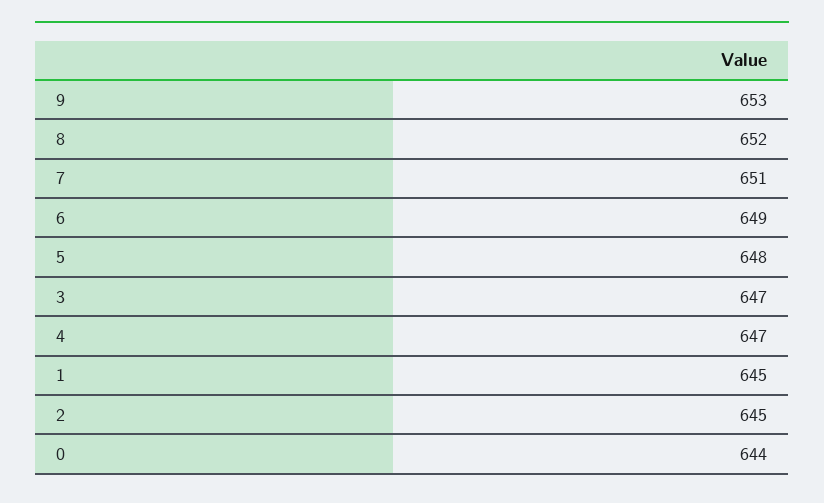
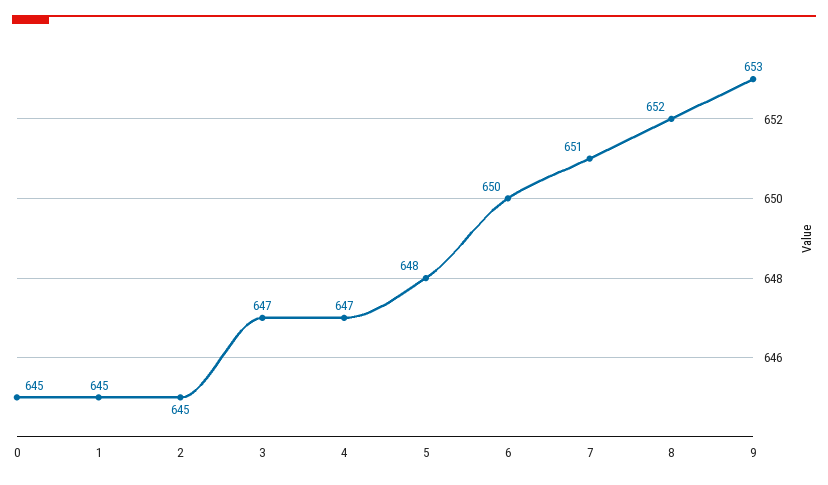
6: 649 -> 650
0: 644 -> 645

